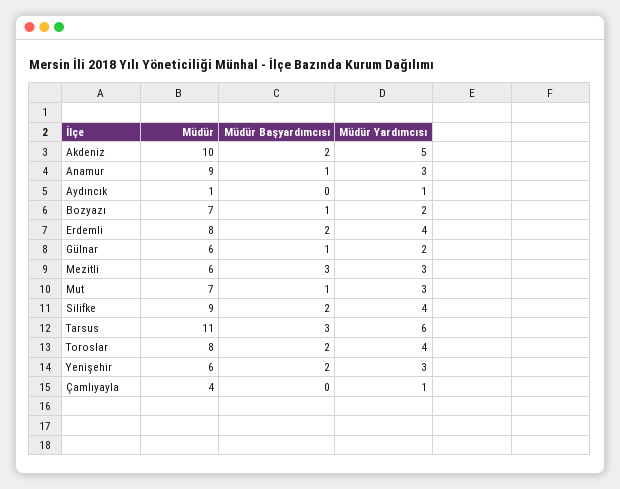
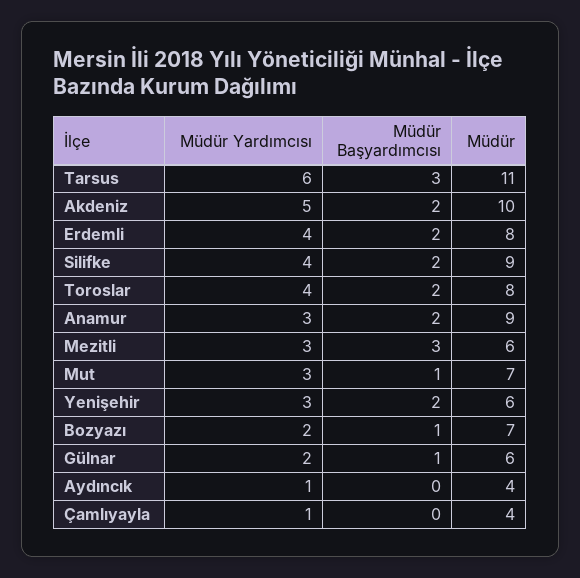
Müdür Başyardımcısı, Anamur: 1 -> 2
Müdür, Aydıncık: 1 -> 4

